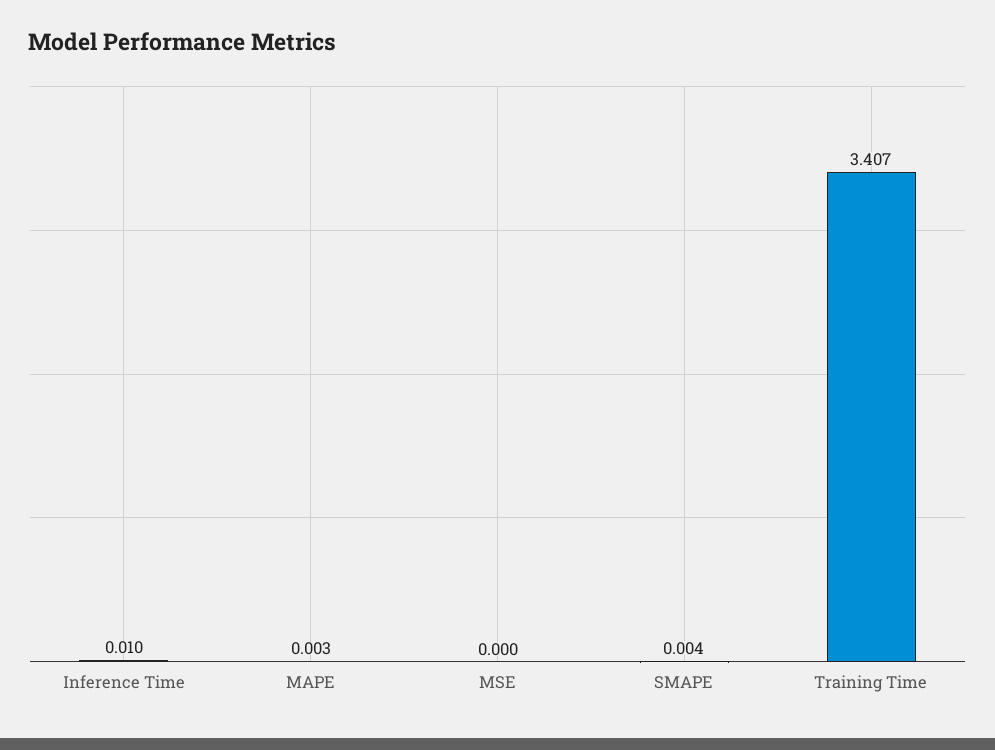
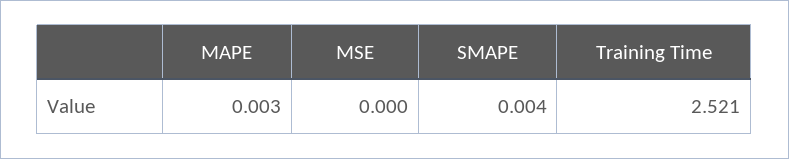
Inference Time: 0.01 -> none
Training Time: 3.407 -> 2.521

